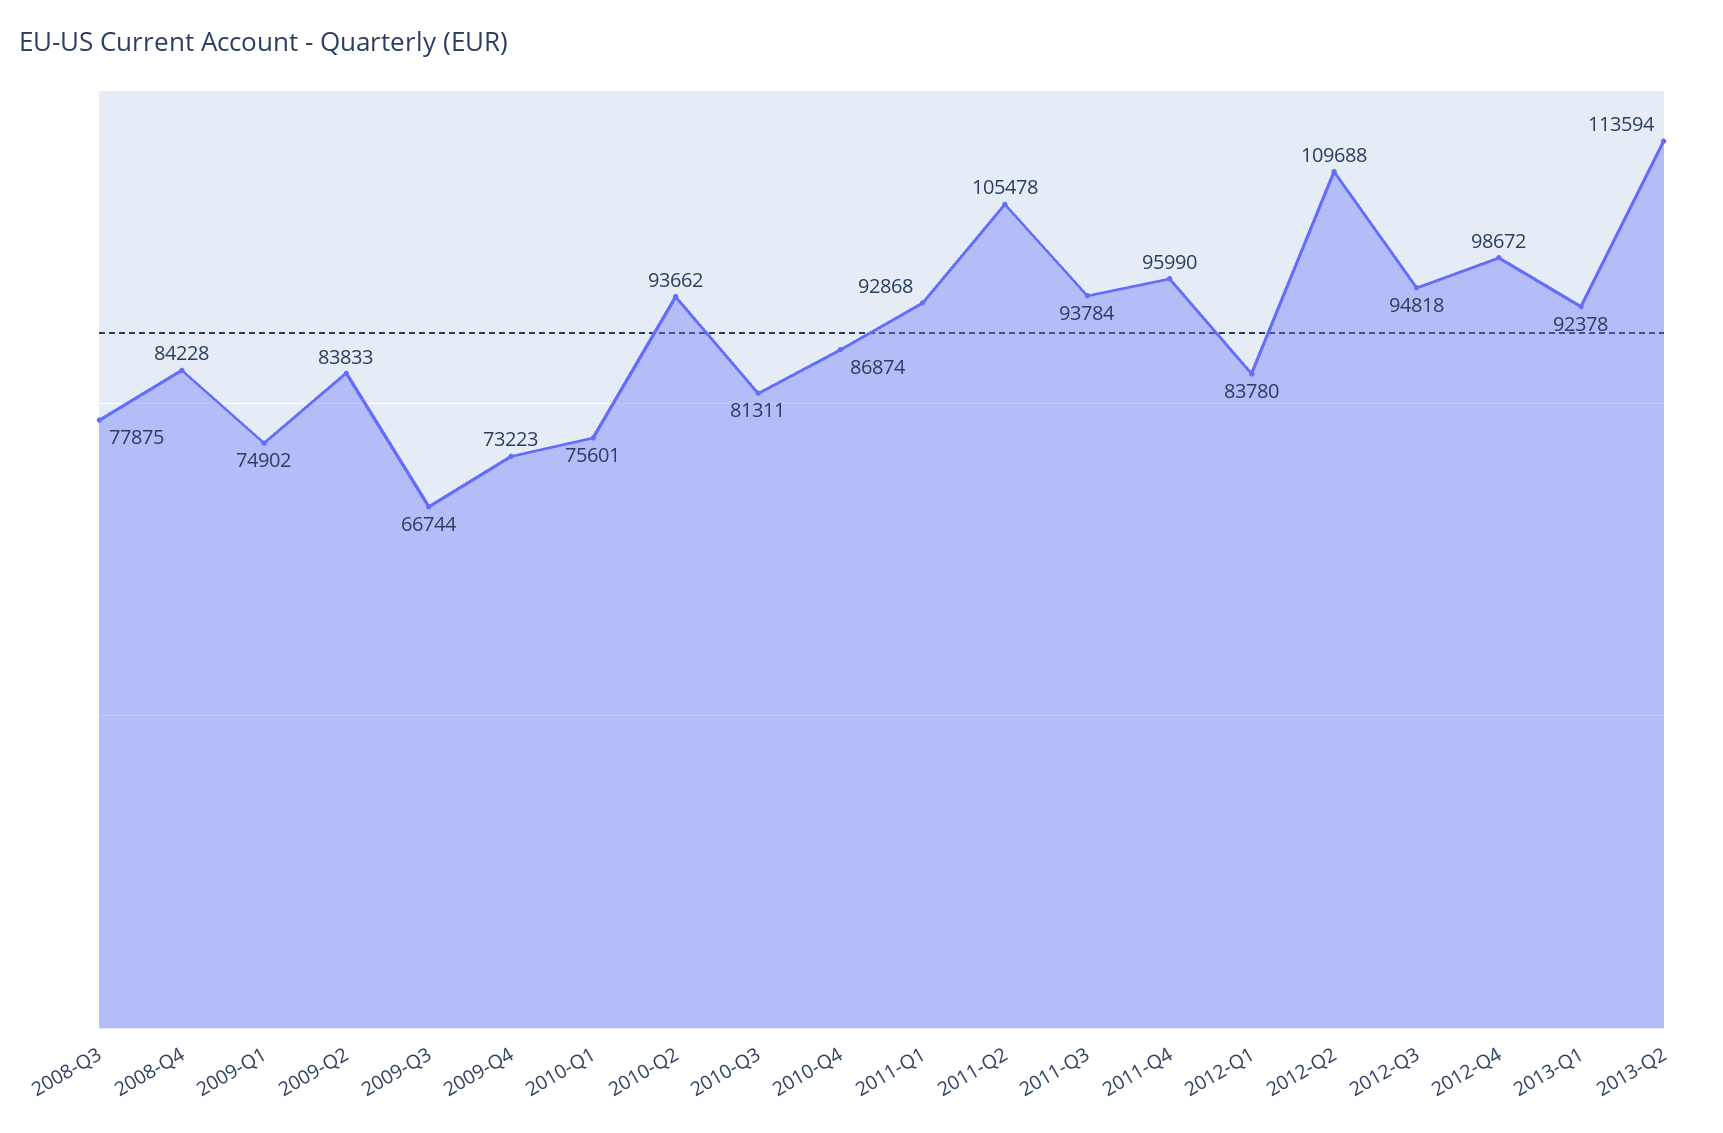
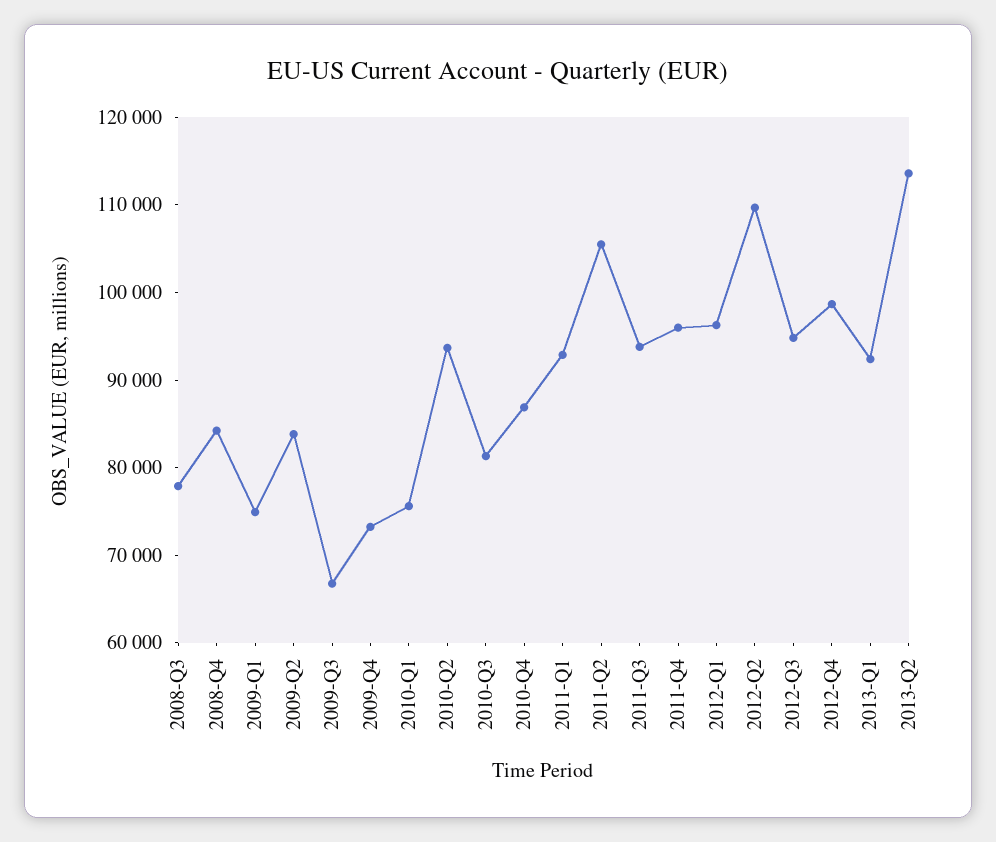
2012-Q1: 83780 -> 96000

